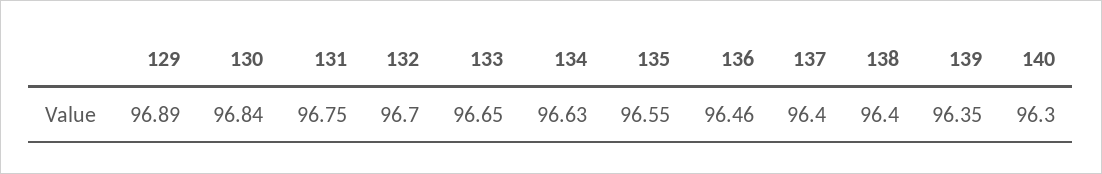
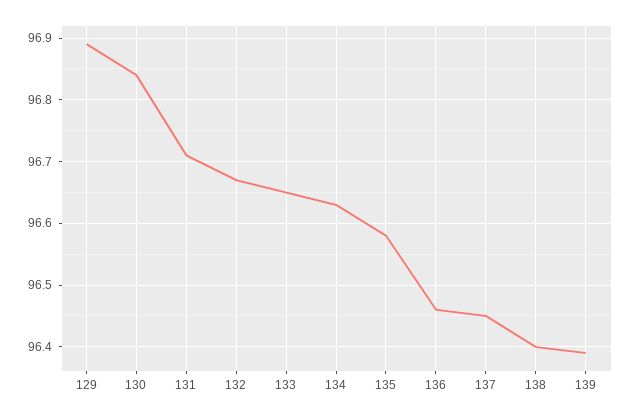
131: 96.75 -> 96.71
132: 96.7 -> 96.67
135: 96.55 -> 96.58
137: 96.4 -> 96.45
139: 96.35 -> 96.39
140: 96.3 -> none

